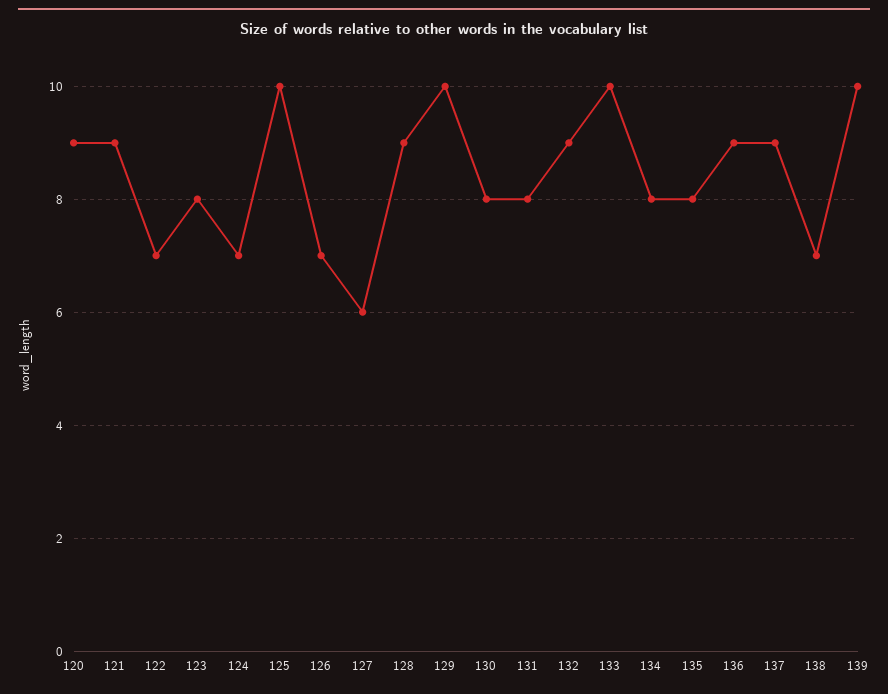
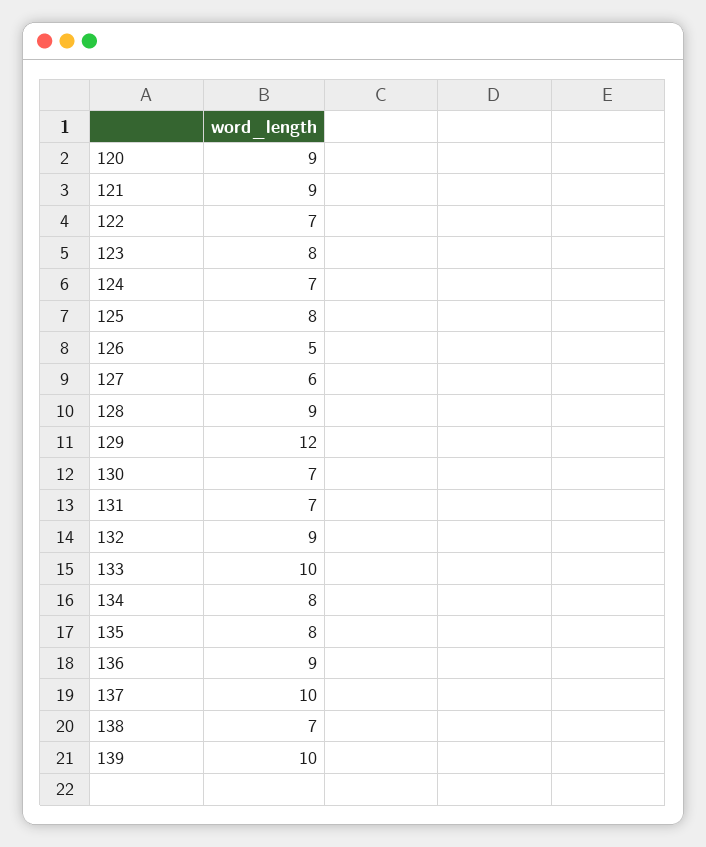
125: 10 -> 8
126: 7 -> 5
129: 10 -> 12
130: 8 -> 7
131: 8 -> 7
137: 9 -> 10

